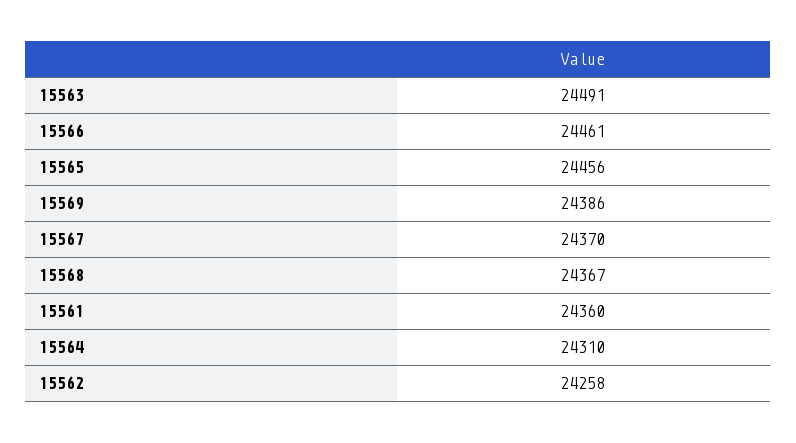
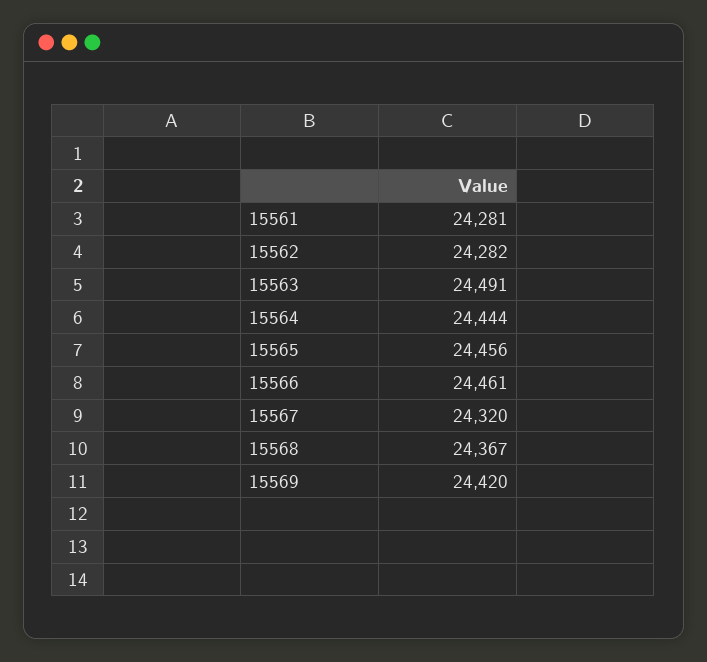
15569: 24386 -> 24420
15567: 24370 -> 24320
15561: 24360 -> 24281
15564: 24310 -> 24444
15562: 24258 -> 24282

